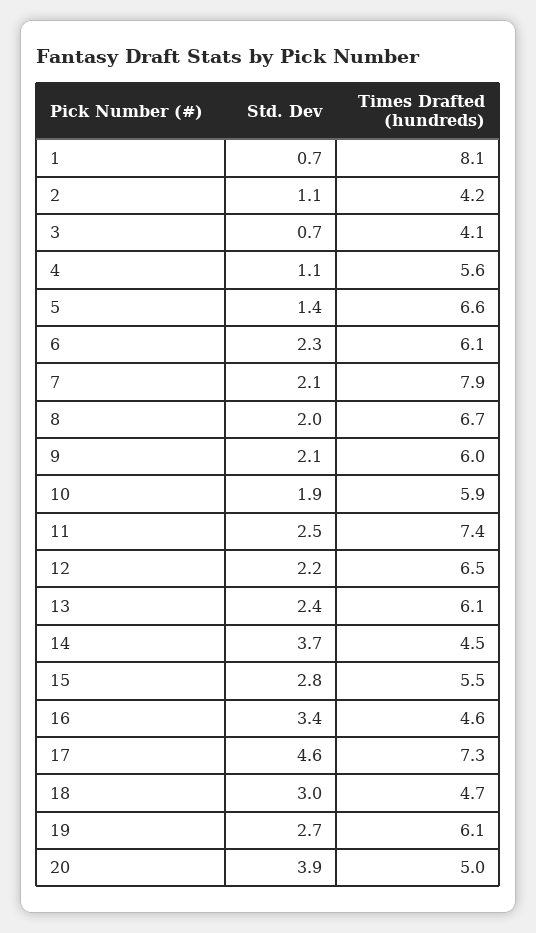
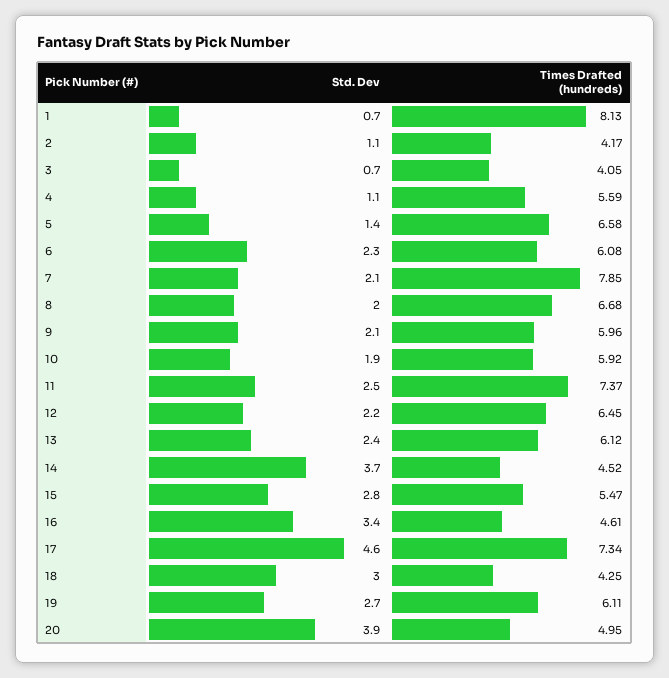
Times Drafted (hundreds), 18: 4.7 -> 4.25

